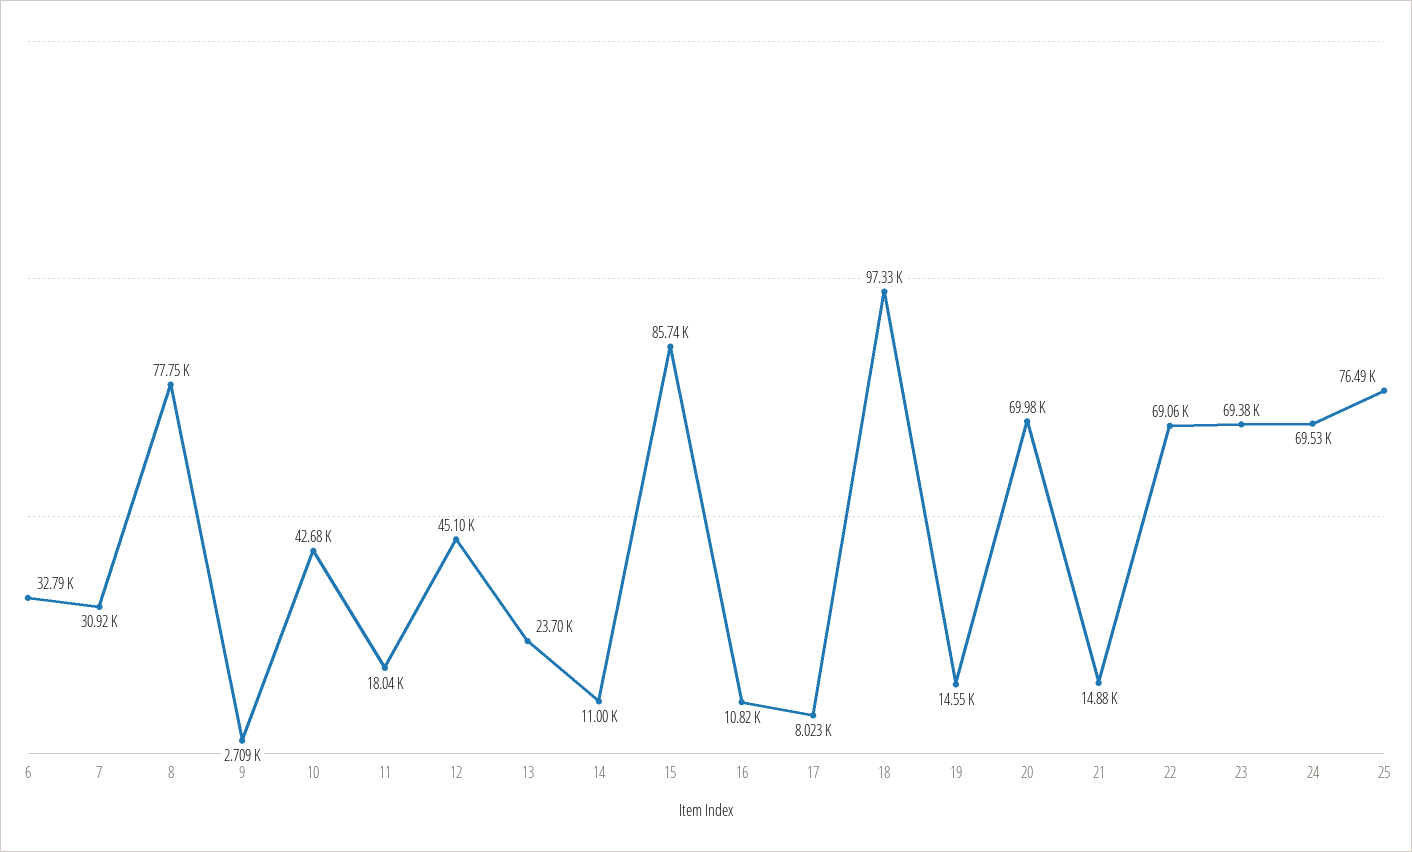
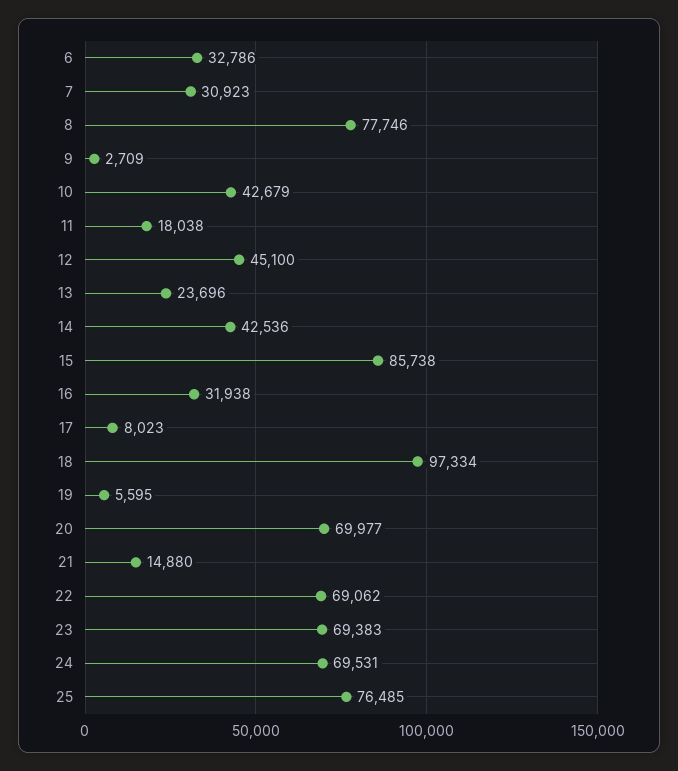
14: 11000 -> 42536
16: 10820 -> 31938
19: 14550 -> 5595

